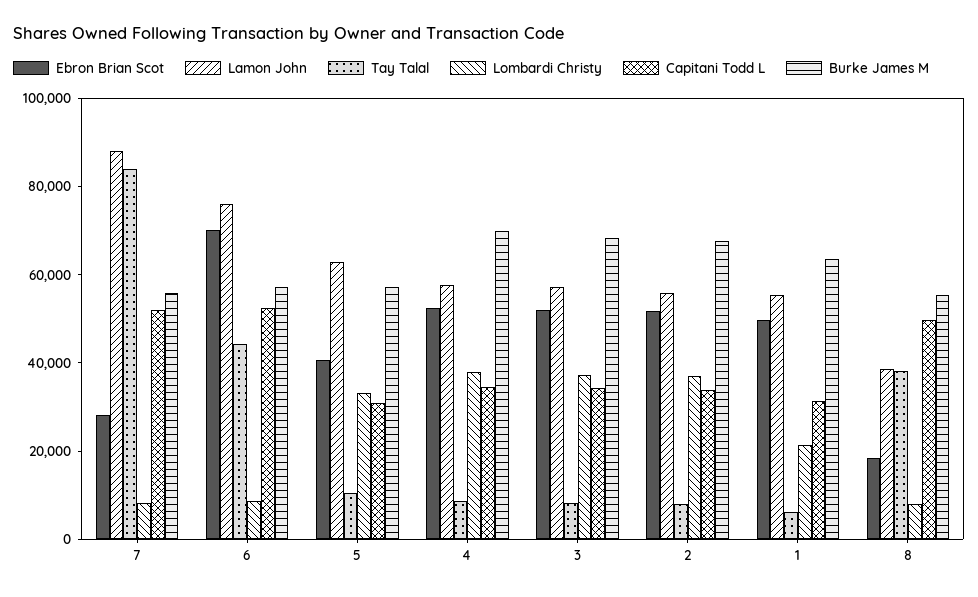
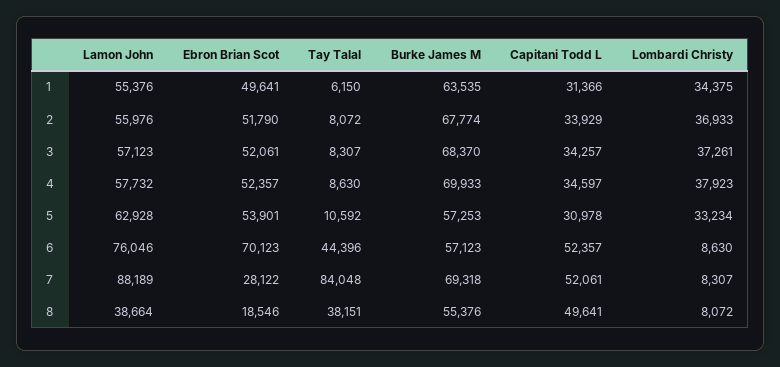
Burke James M, 7: 55000 -> 69318
Ebron Brian Scot, 5: 40000 -> 53901
Lombardi Christy, 1: 20000 -> 34375

